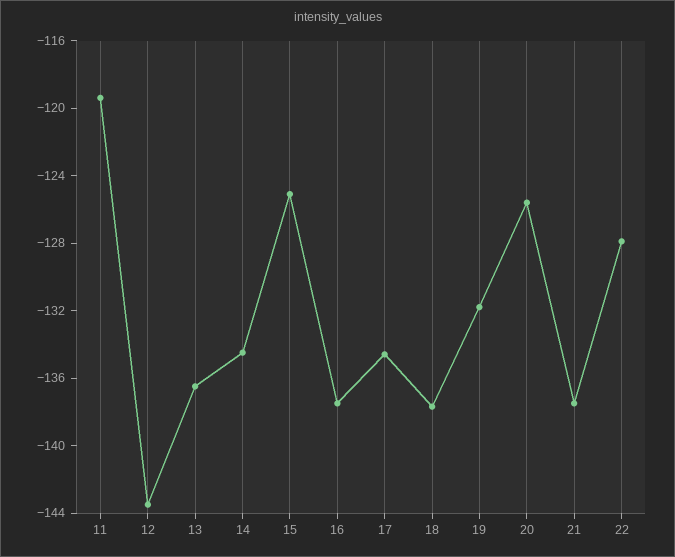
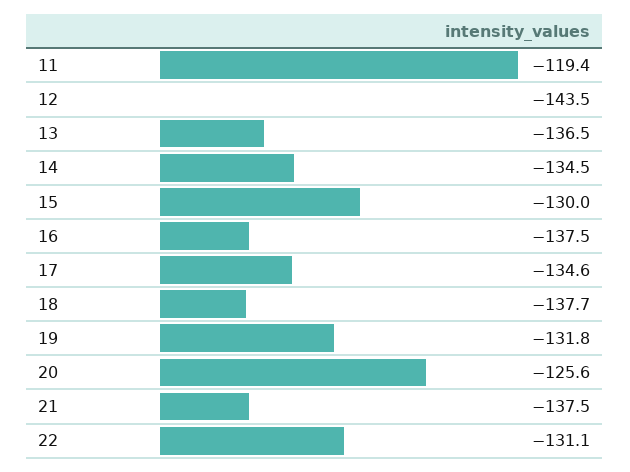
15: -125 -> -130
22: -128 -> -131.1

